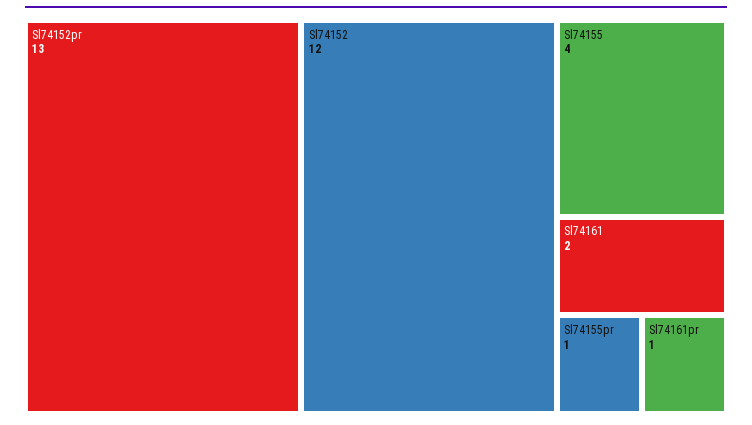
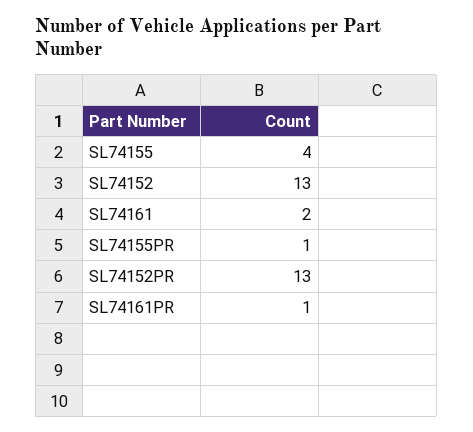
Sl74152: 12 -> 13

